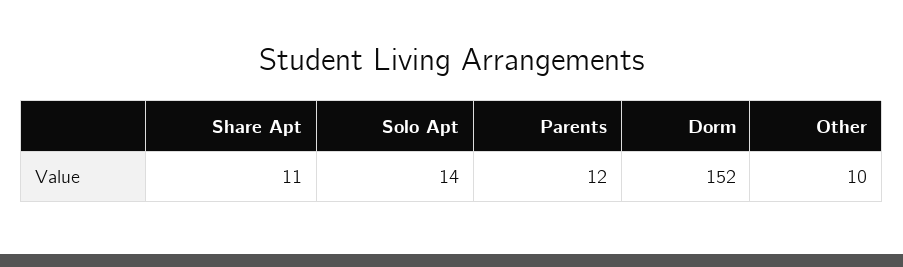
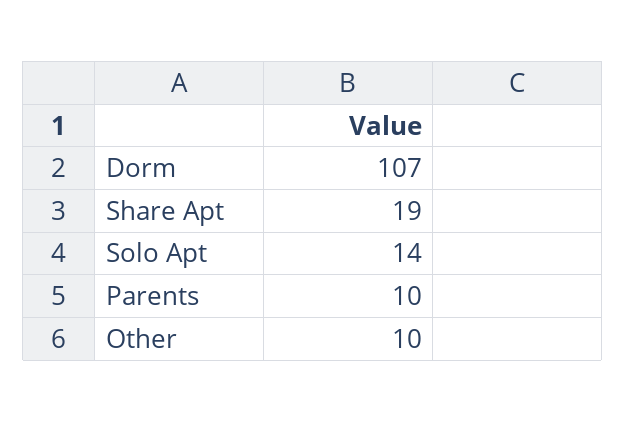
Share Apt: 11 -> 19
Parents: 12 -> 10
Dorm: 152 -> 107

